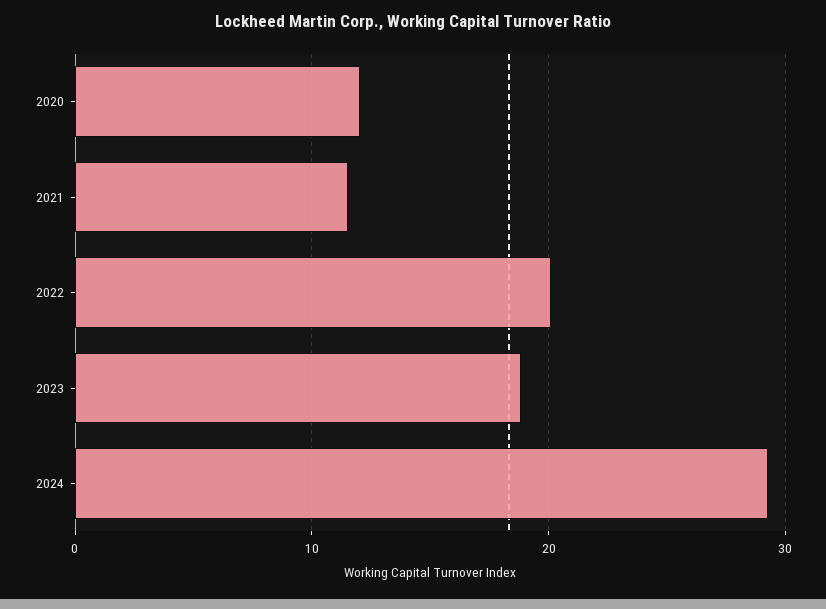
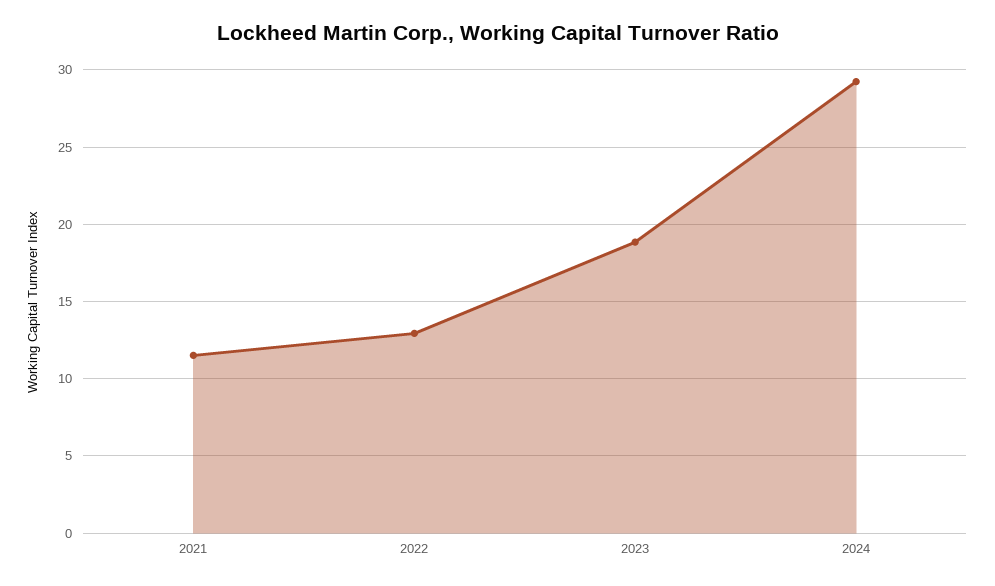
2020: 12 -> none
2022: 20 -> 13

